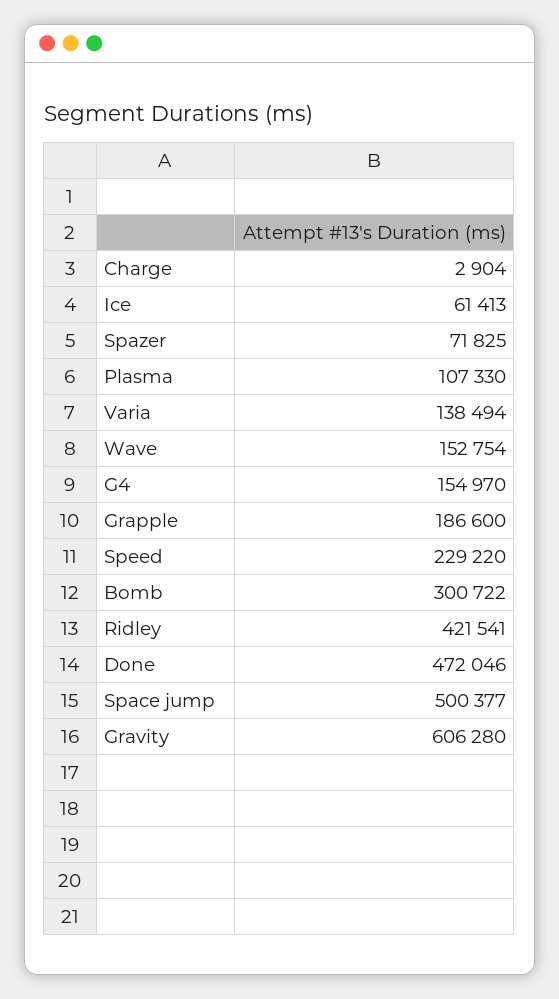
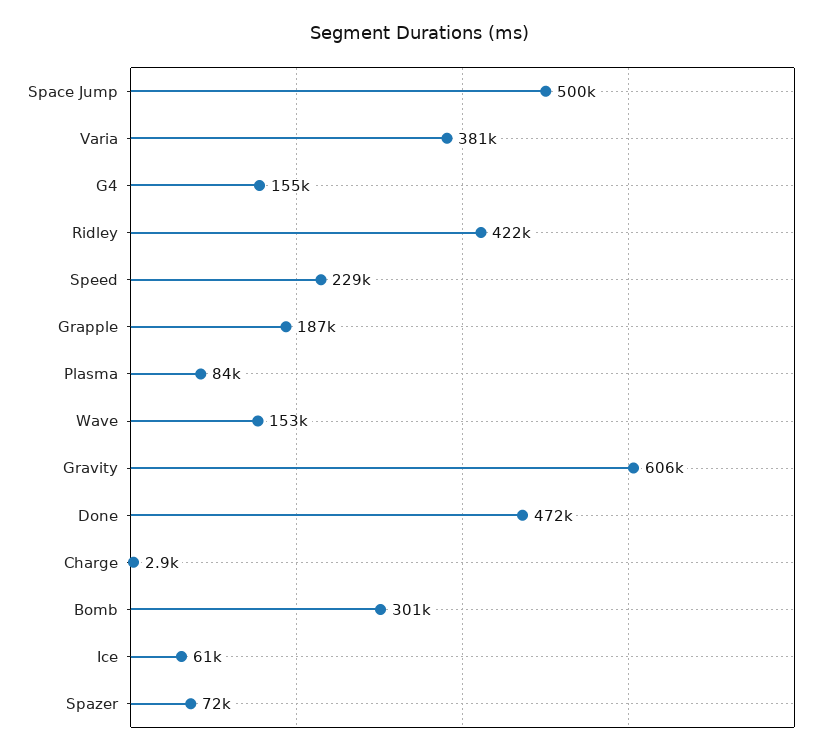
Plasma: 107330 -> 84000
Varia: 138494 -> 381000

